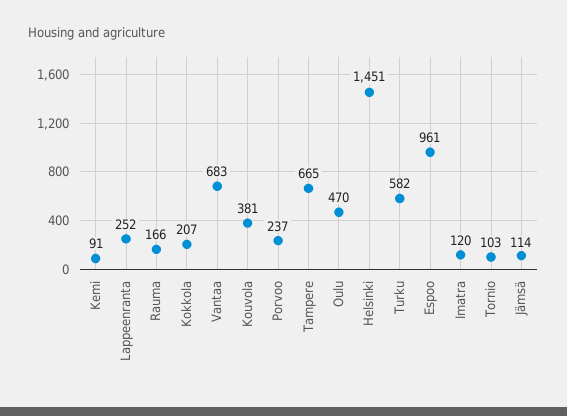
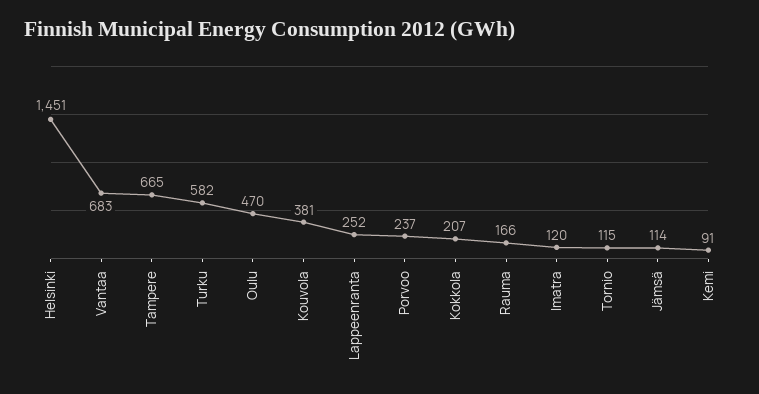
Espoo: 961 -> none
Tornio: 103 -> 115

